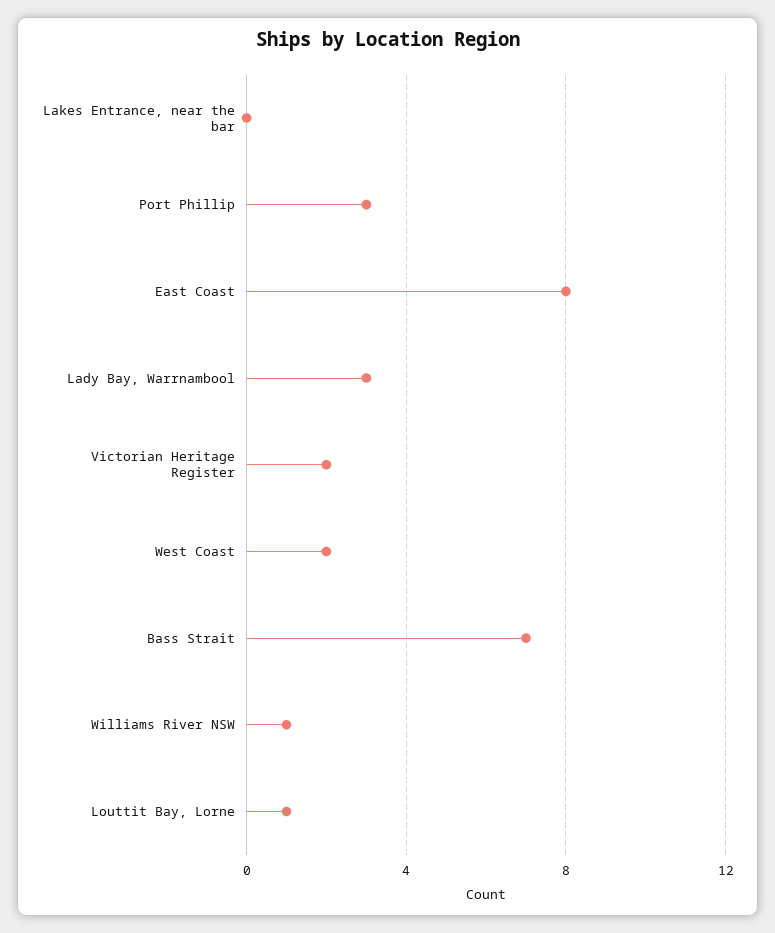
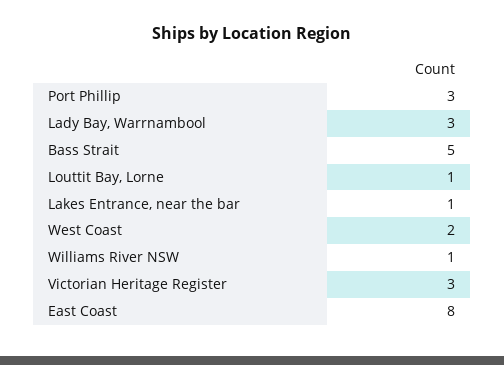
Lakes Entrance, near the bar: 0 -> 1
Victorian Heritage Register: 2 -> 3
Bass Strait: 7 -> 5

